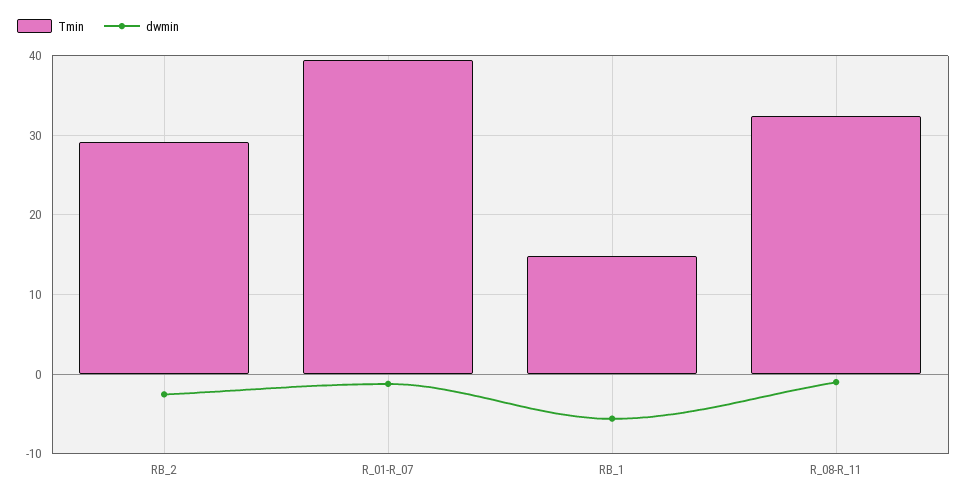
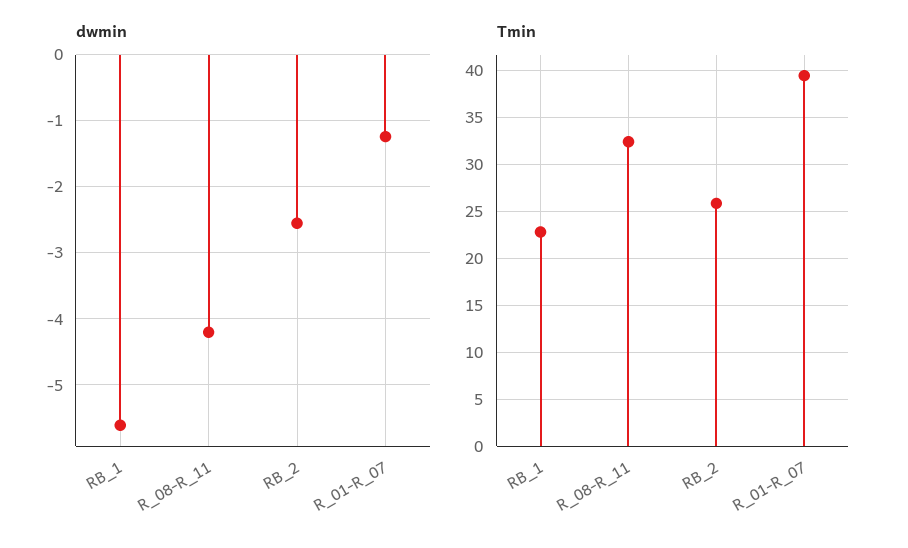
Tmin, RB_2: 29 -> 26
Tmin, RB_1: 15 -> 23
dwmin, R_08-R_11: -1 -> -4.2

